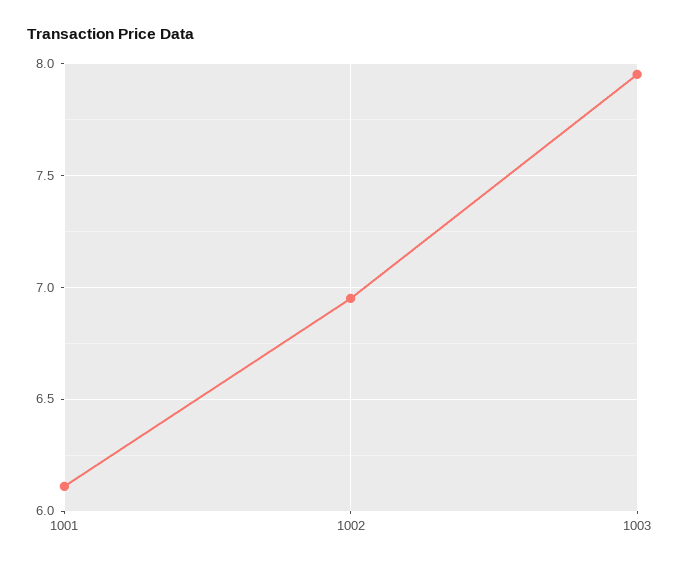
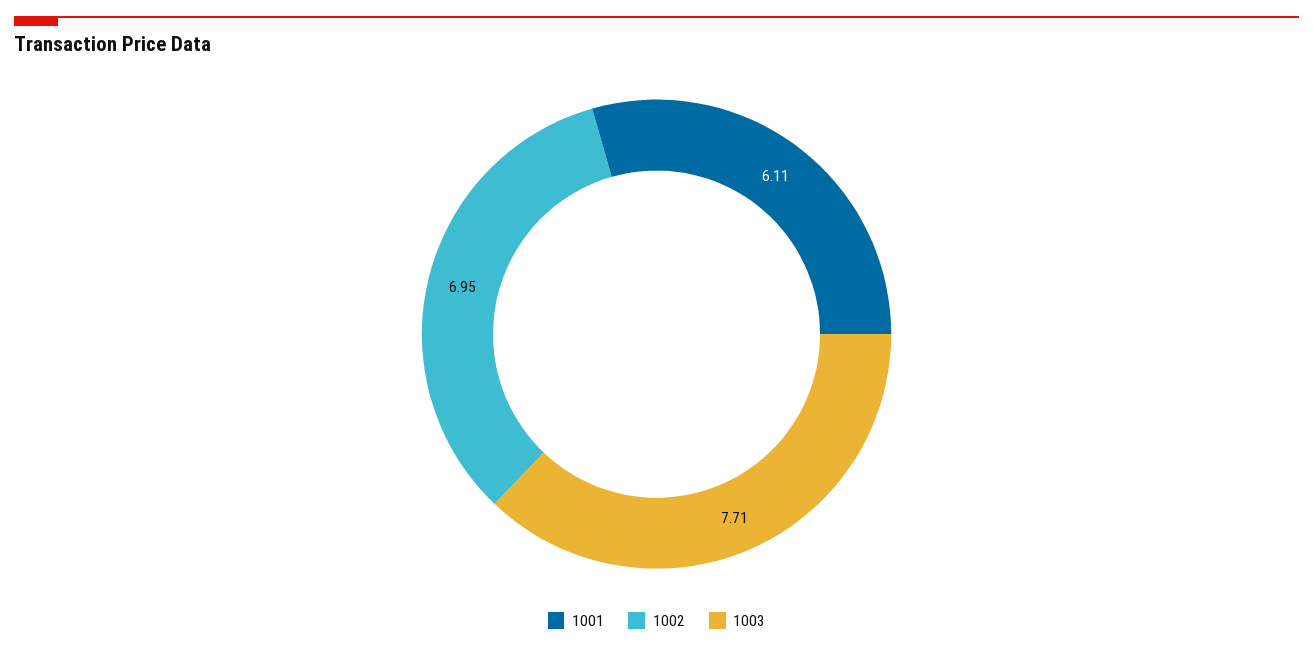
1003: 7.95 -> 7.71

